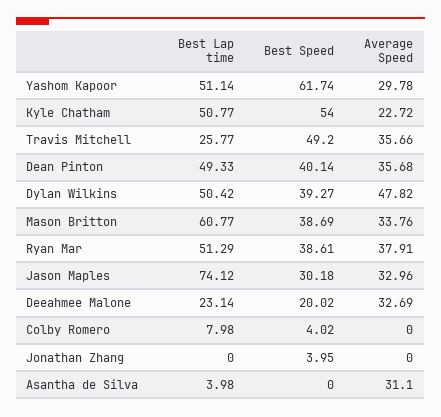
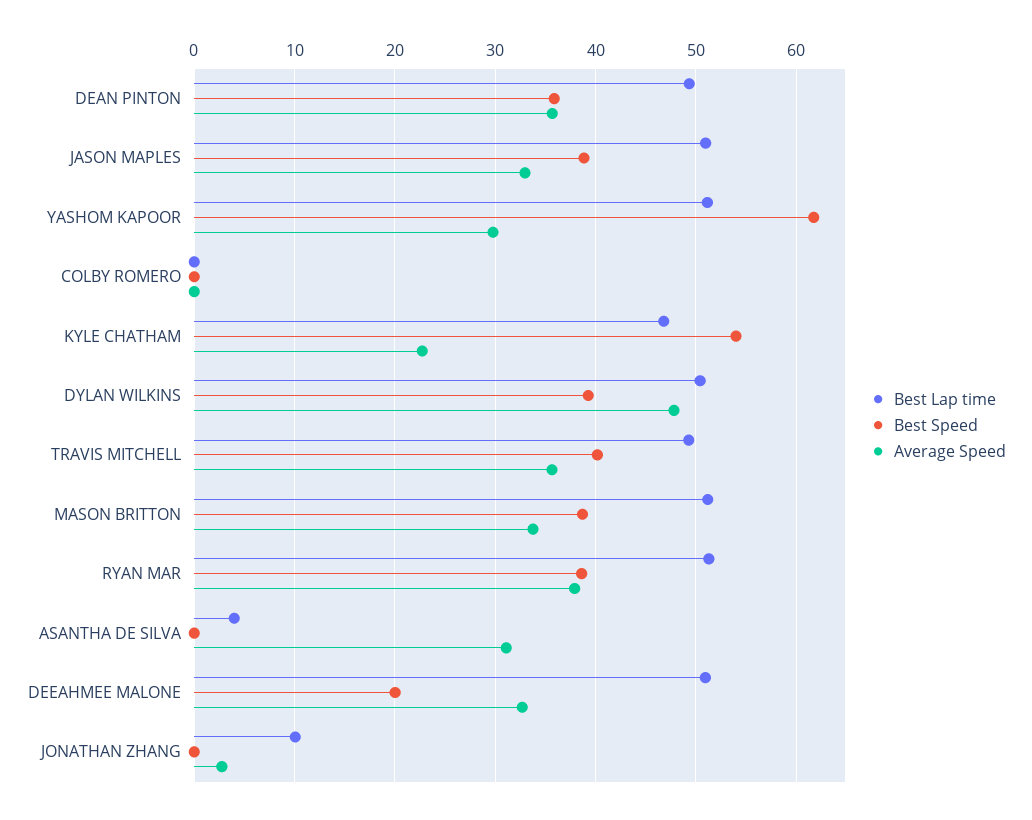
Best Lap time, Kyle Chatham: 50.77 -> 47
Best Lap time, Travis Mitchell: 25.77 -> 49
Best Speed, Travis Mitchell: 49.2 -> 40
Best Speed, Dean Pinton: 40.14 -> 36
Best Lap time, Mason Britton: 60.77 -> 51
Best Lap time, Jason Maples: 74.12 -> 51
Best Speed, Jason Maples: 30.18 -> 39
Best Lap time, Deeahmee Malone: 23.14 -> 51
Best Lap time, Colby Romero: 7.98 -> 0
Best Speed, Colby Romero: 4.02 -> 0
Best Lap time, Jonathan Zhang: 0 -> 10
Best Speed, Jonathan Zhang: 3.95 -> 0
Average Speed, Jonathan Zhang: 0 -> 3

